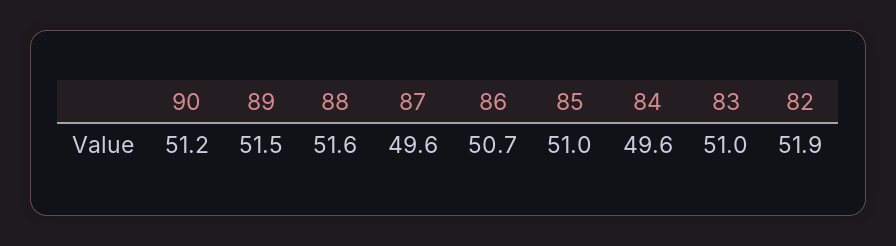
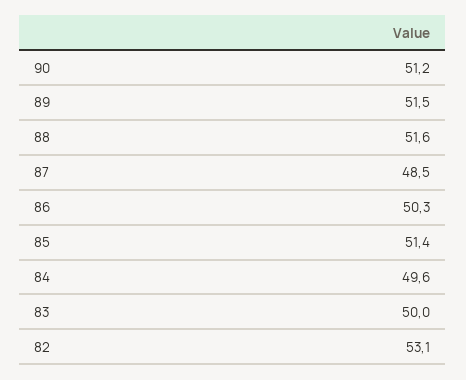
87: 49.6 -> 48.5
86: 50.7 -> 50.3
85: 51 -> 51.4
83: 51 -> 50
82: 51.9 -> 53.1

